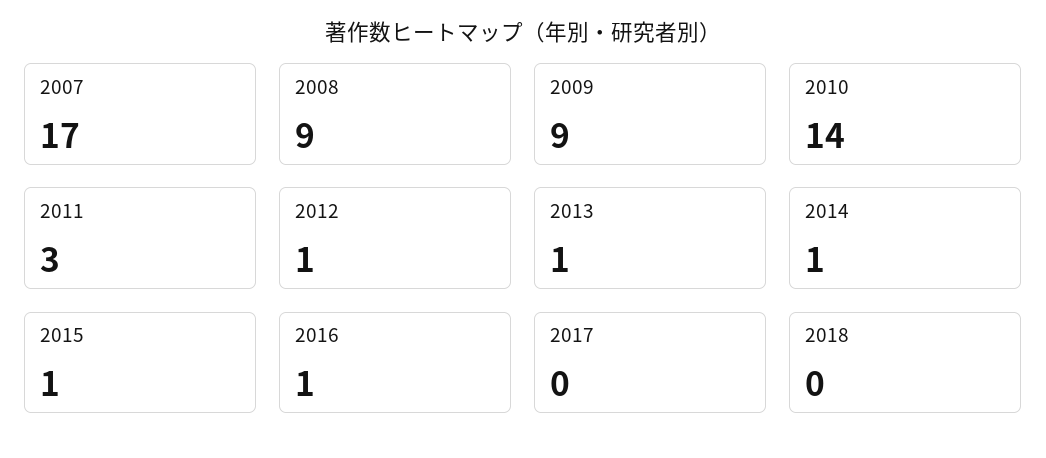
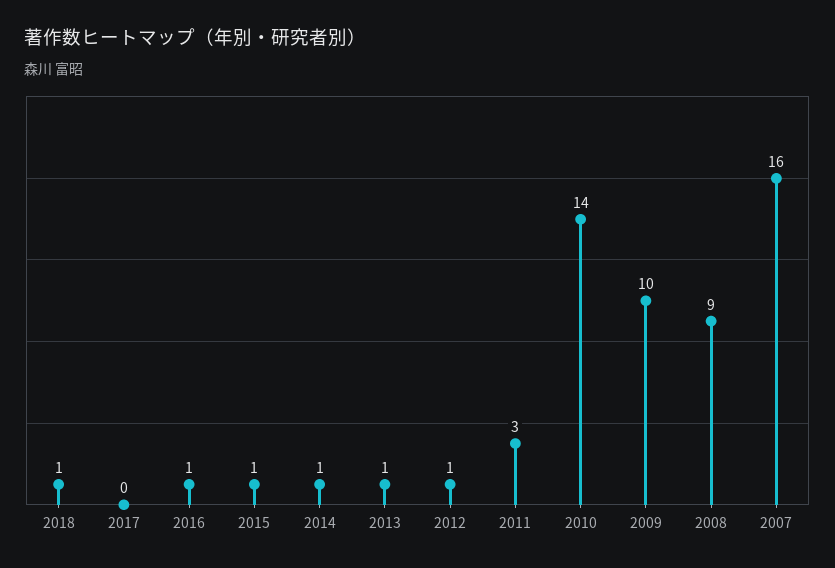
2007: 17 -> 16
2009: 9 -> 10
2018: 0 -> 1

